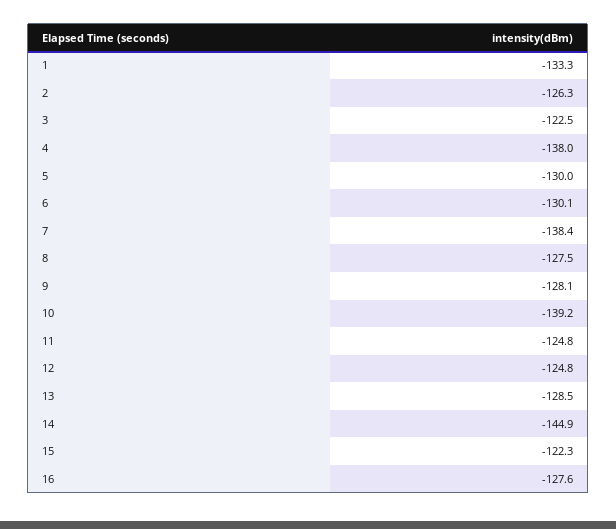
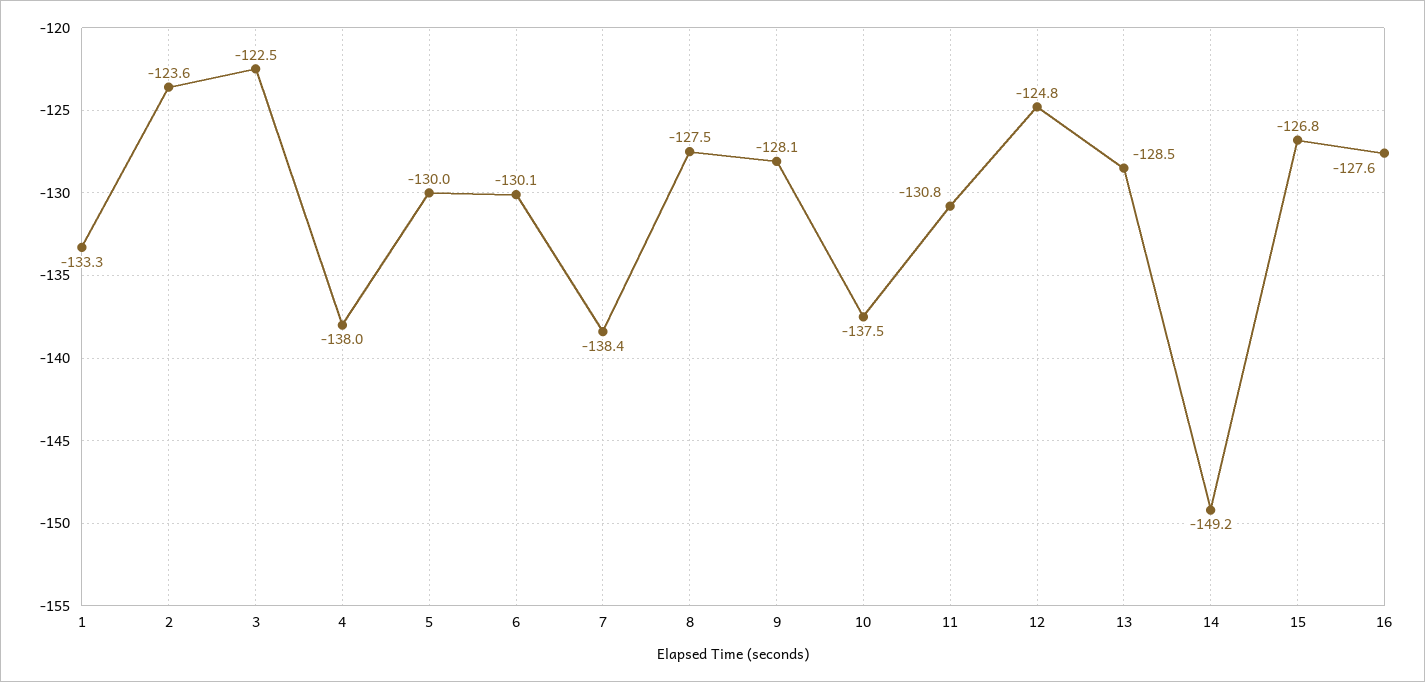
2: -126.3 -> -123.6
10: -139.2 -> -137.5
11: -124.8 -> -130.8
14: -144.9 -> -149.2
15: -122.3 -> -126.8

